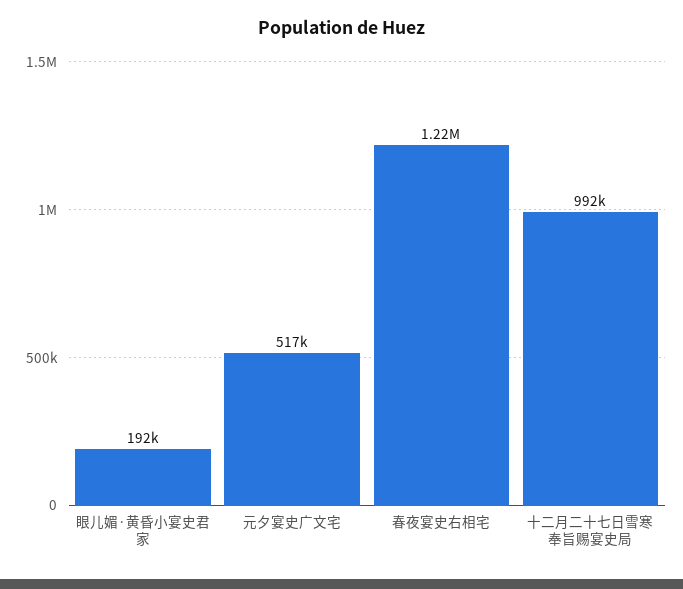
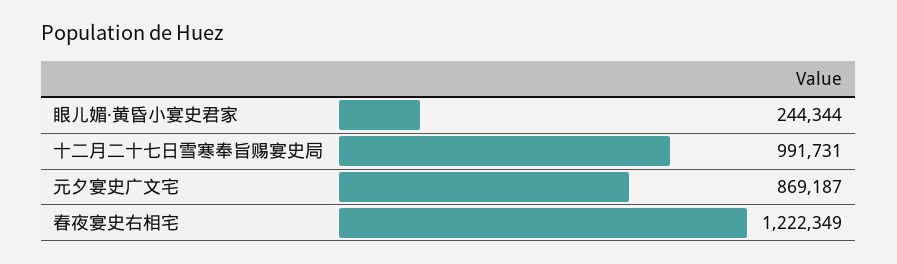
眼儿媚·黄昏小宴史君家: 192000 -> 244344
元夕宴史广文宅: 517000 -> 869187

